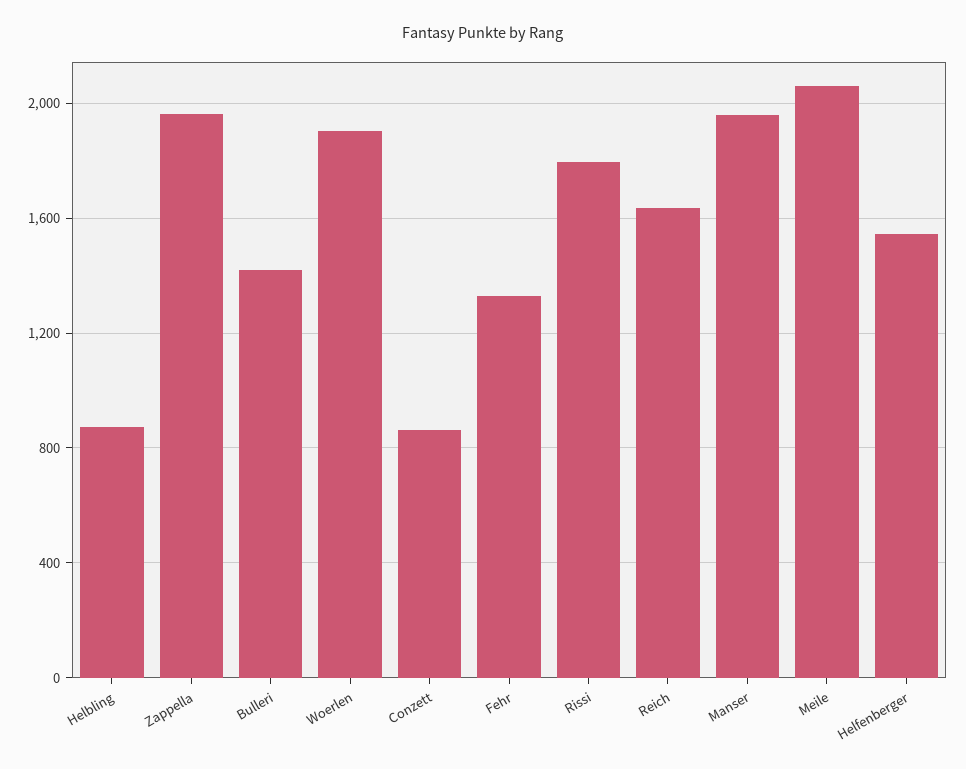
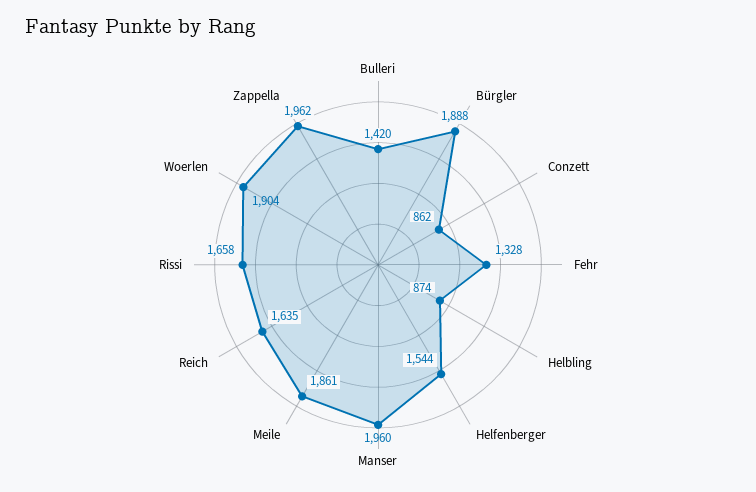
Rissi: 1800 -> 1658
Meile: 2050 -> 1861
Bürgler: none -> 1888

